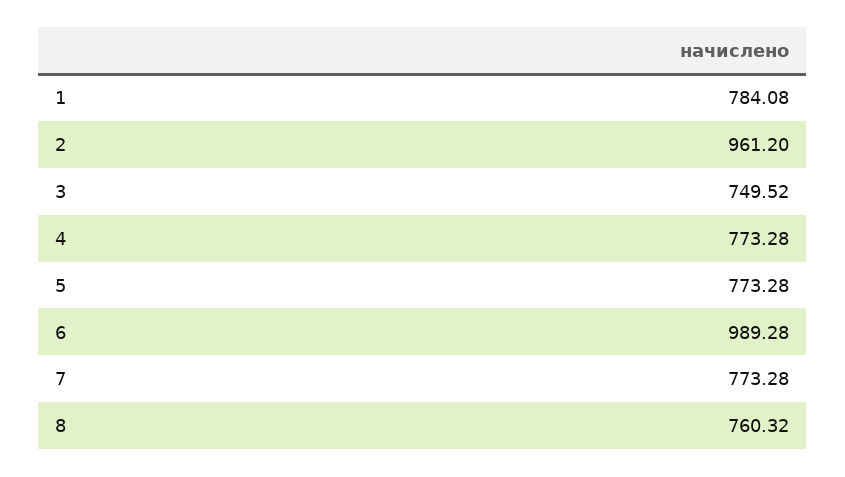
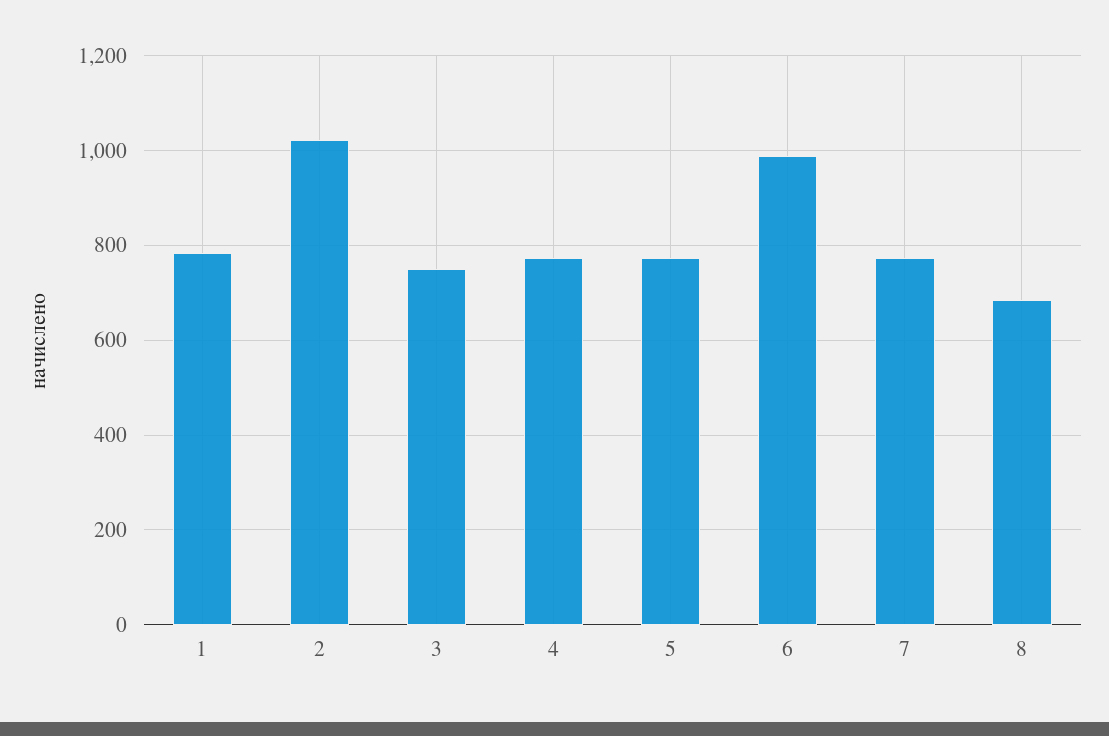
2: 961.2 -> 1020
8: 760.32 -> 680

